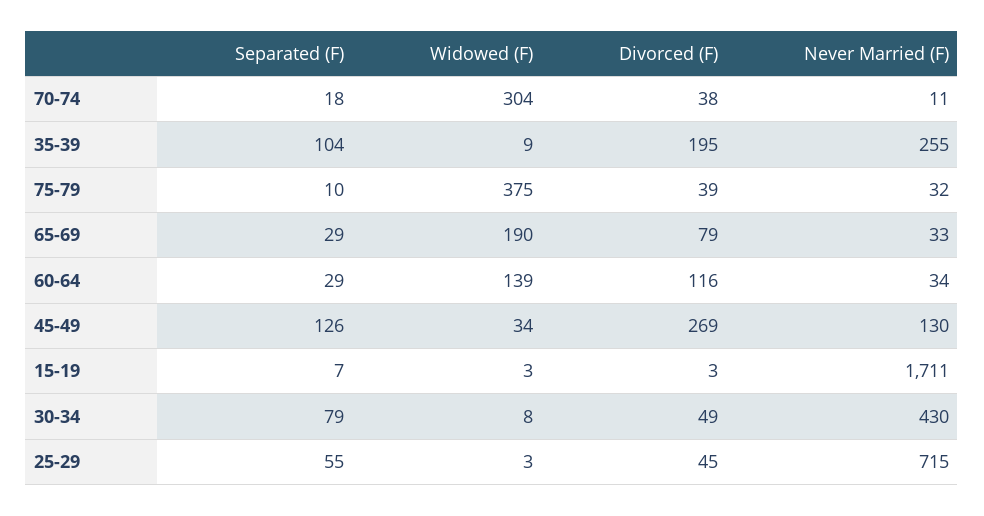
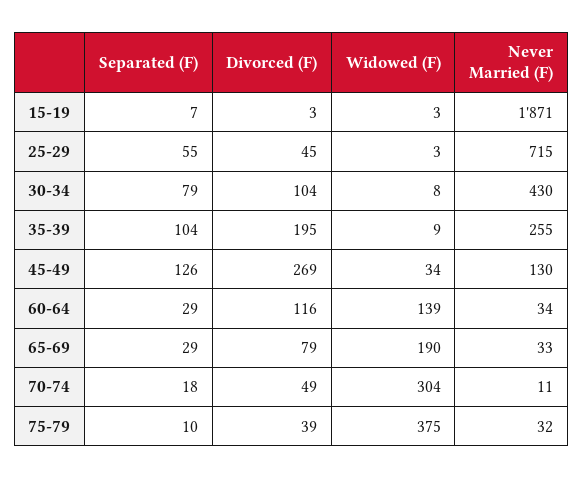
Divorced (F), 70-74: 38 -> 49
Never Married (F), 15-19: 1711 -> 1871
Divorced (F), 30-34: 49 -> 104

